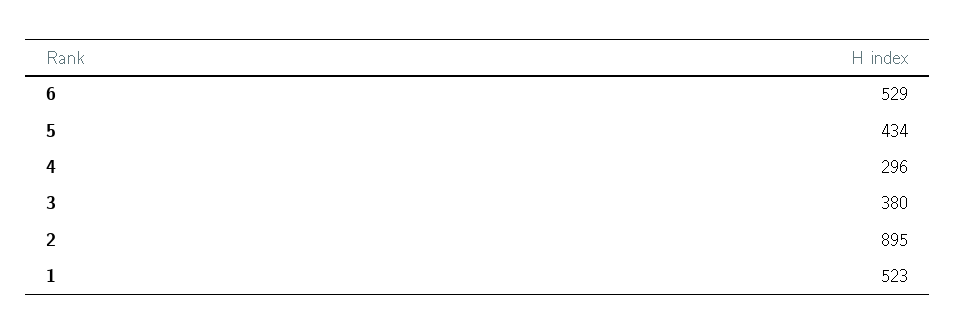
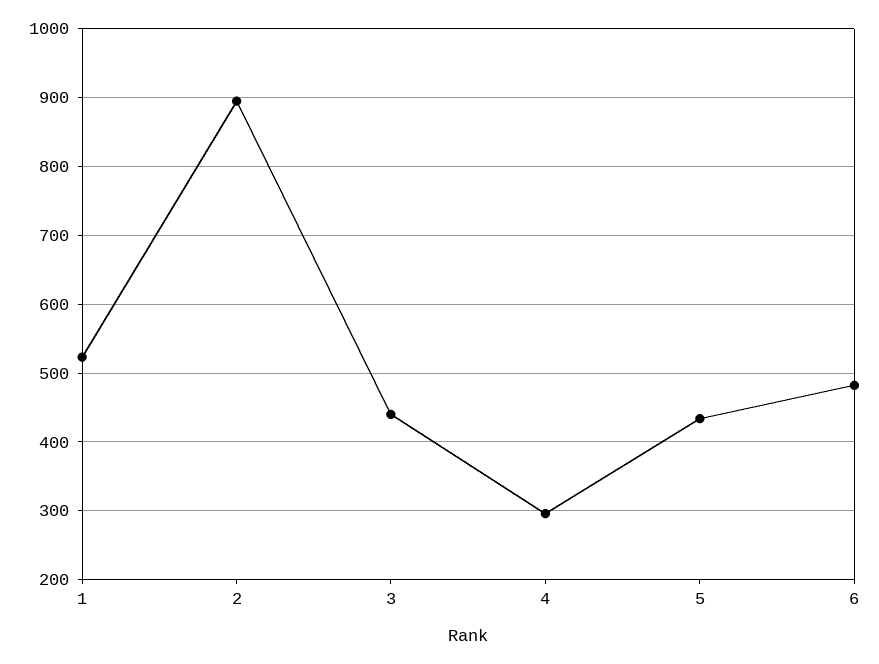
6: 529 -> 480
3: 380 -> 440

